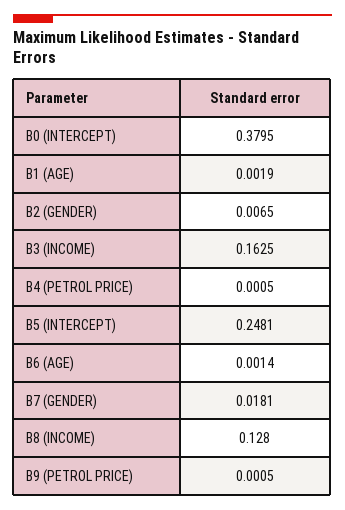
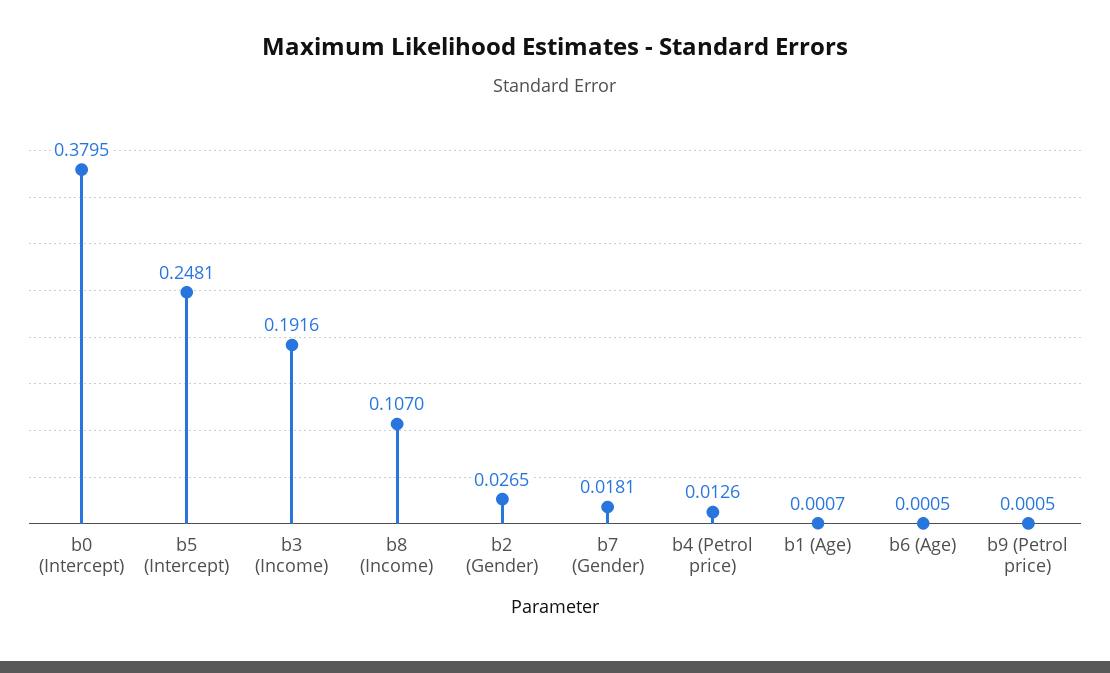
B1 (AGE): 0.0019 -> 0.0007
B2 (GENDER): 0.0065 -> 0.0265
B3 (INCOME): 0.1625 -> 0.1916
B4 (PETROL PRICE): 0.0005 -> 0.0126
B6 (AGE): 0.0014 -> 0.0005
B8 (INCOME): 0.128 -> 0.107

